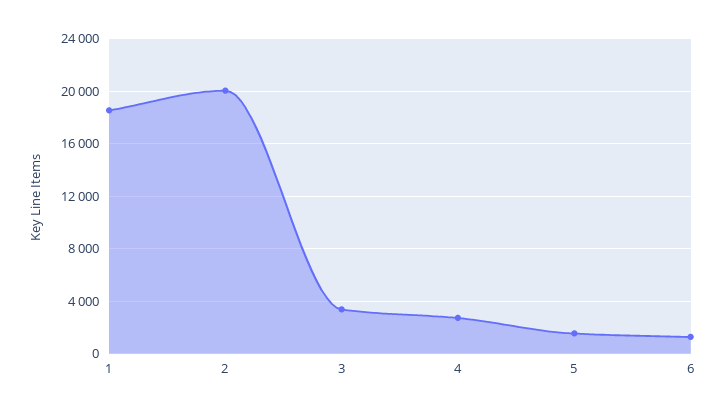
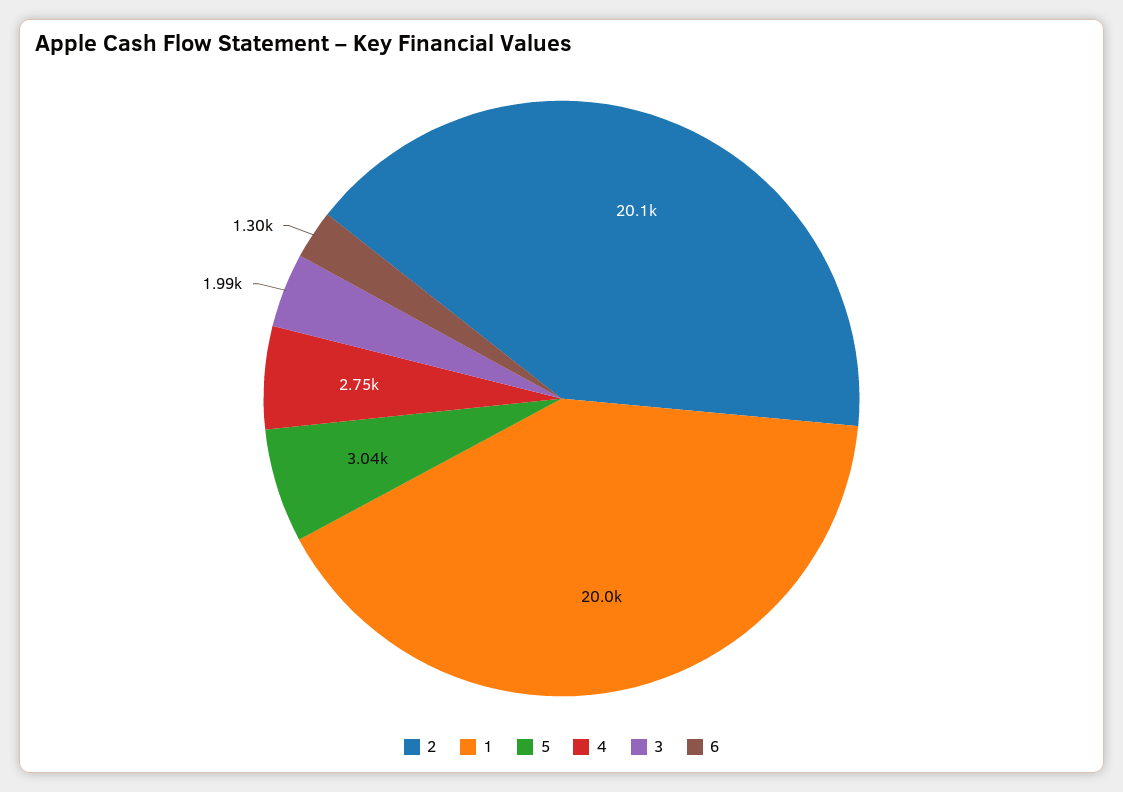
1: 18500 -> 20000
3: 3500 -> 1990
5: 1500 -> 3040

